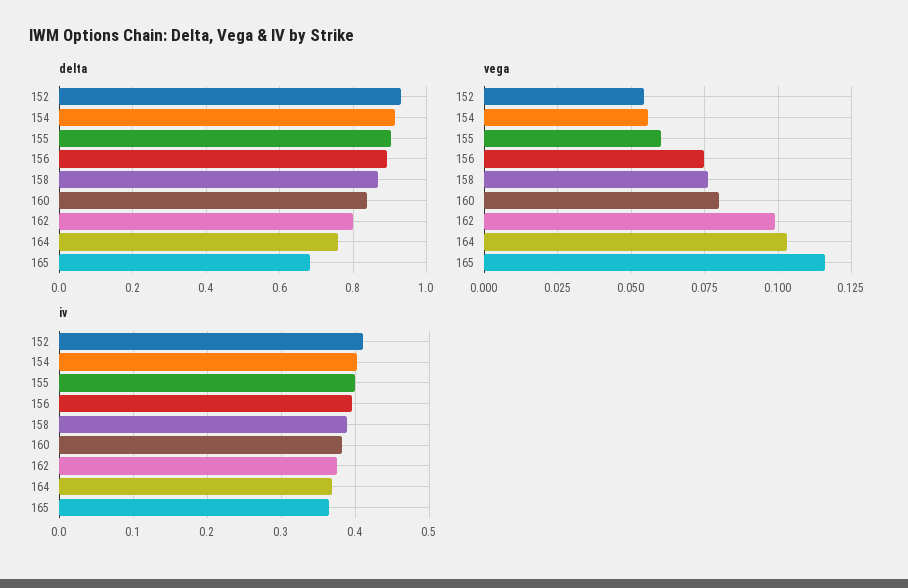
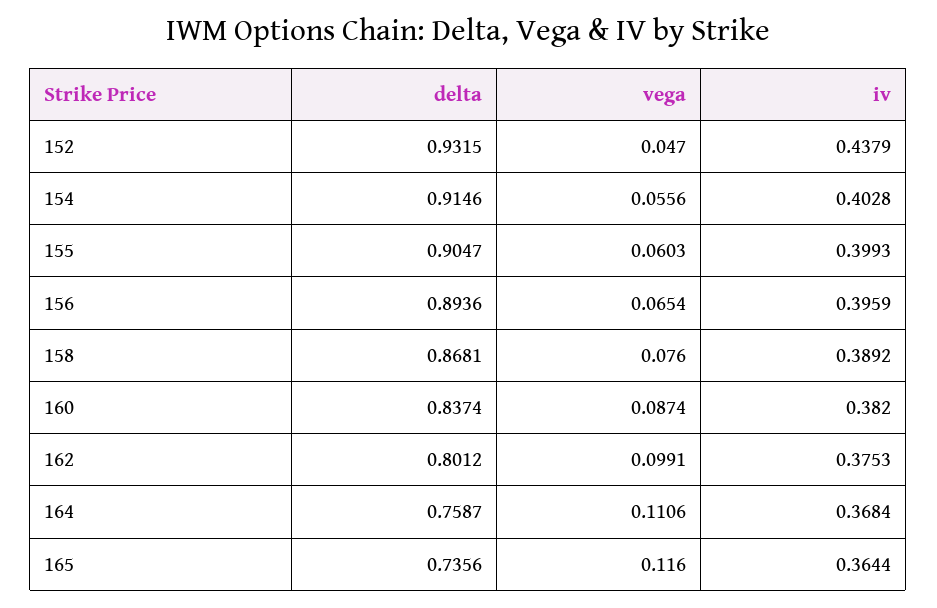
delta, 165: 0.68 -> 0.7356
vega, 152: 0.055 -> 0.047
vega, 156: 0.075 -> 0.0654
vega, 160: 0.08 -> 0.0874
vega, 164: 0.1025 -> 0.1106
iv, 152: 0.41 -> 0.4379

